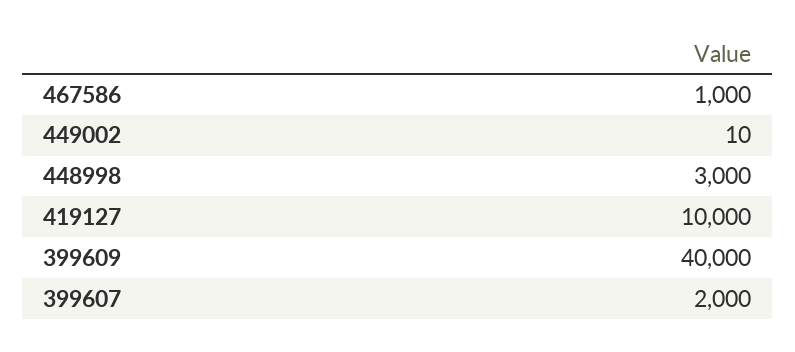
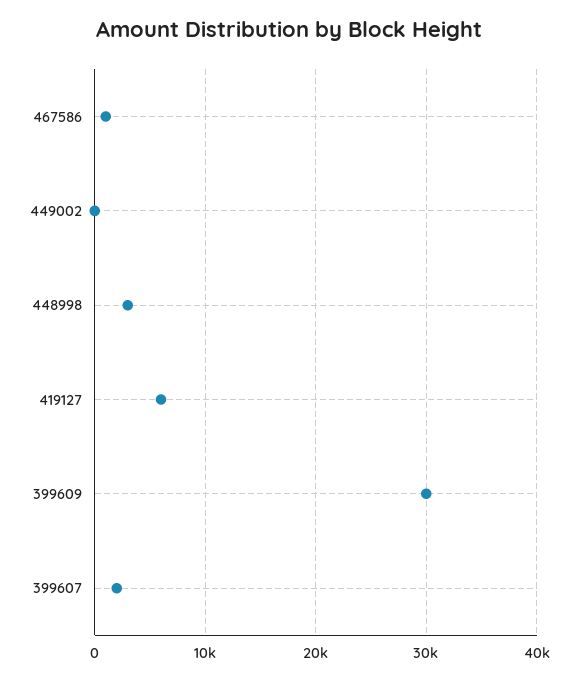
419127: 10000 -> 6000
399609: 40000 -> 30000

